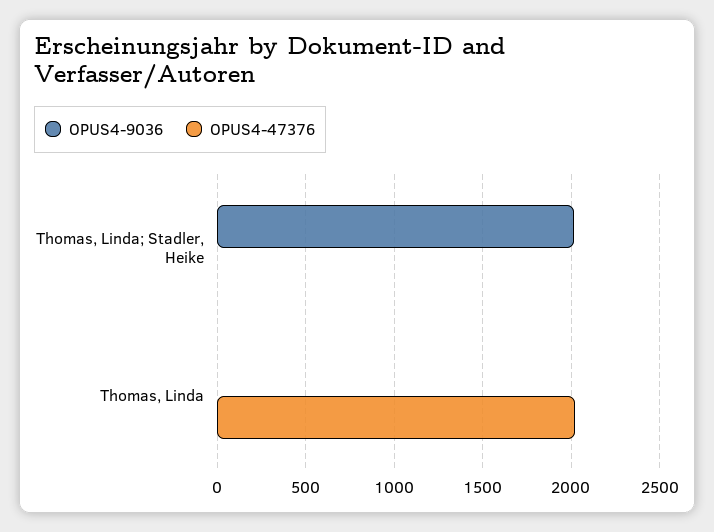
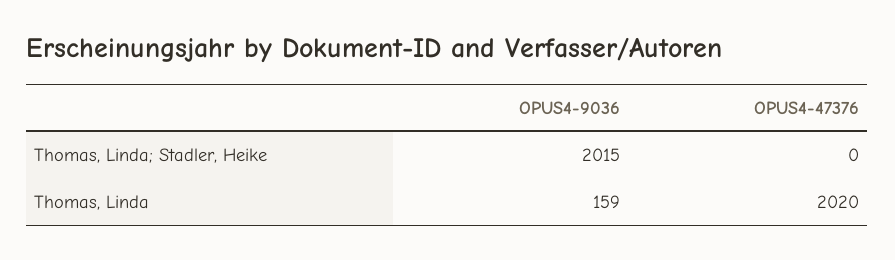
OPUS4-9036, Thomas, Linda: 0 -> 159

